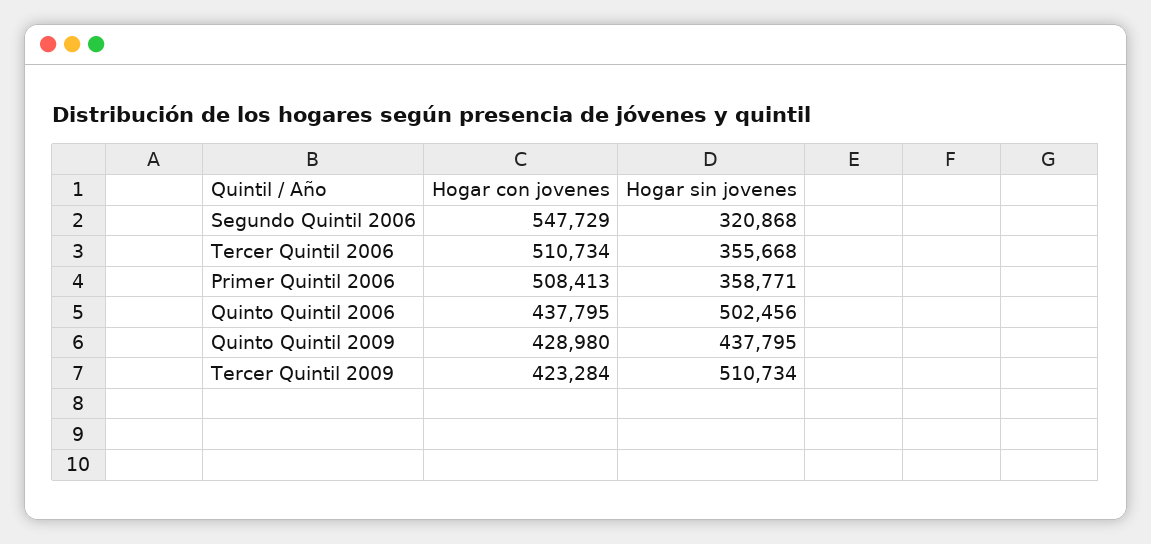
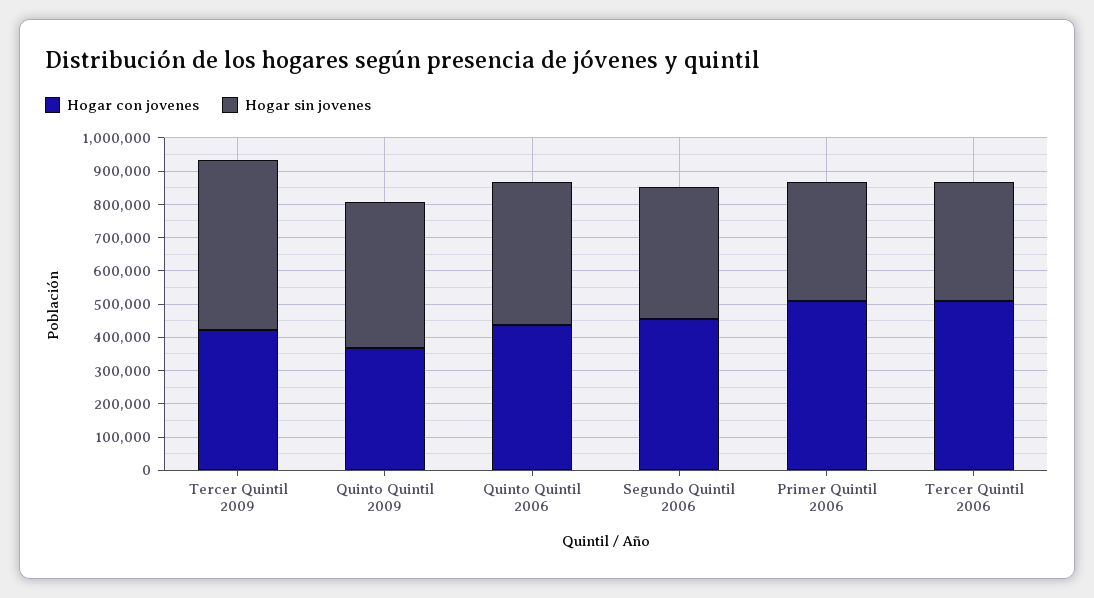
Hogar con jovenes, Segundo Quintil 2006: 547729 -> 450000
Hogar sin jovenes, Segundo Quintil 2006: 320868 -> 400000
Hogar sin jovenes, Quinto Quintil 2006: 502456 -> 425000
Hogar con jovenes, Quinto Quintil 2009: 428980 -> 375000

